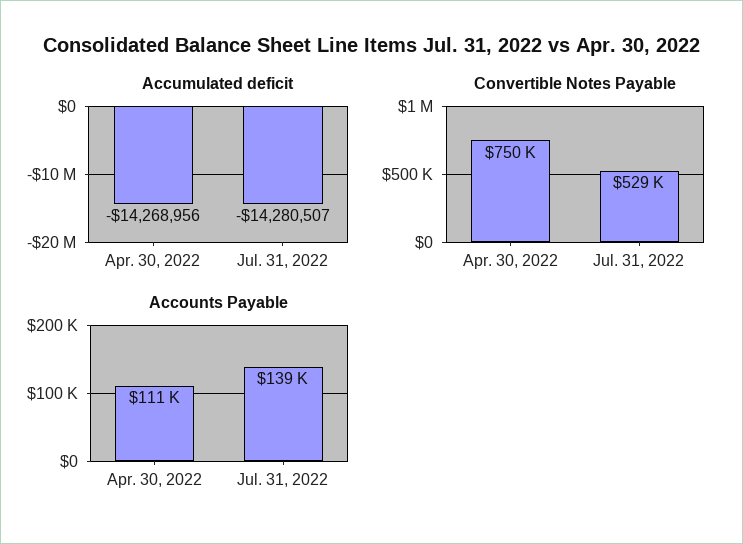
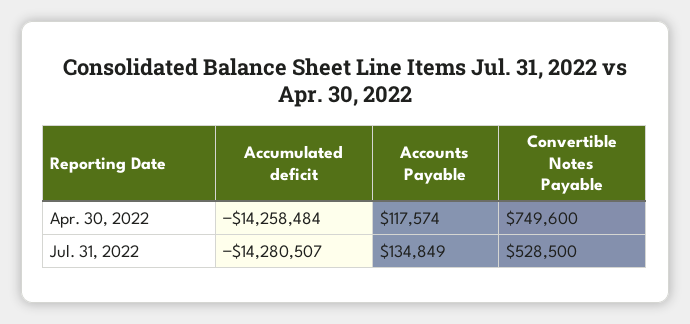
Accumulated deficit, Apr. 30, 2022: -14268956 -> -14258484
Accounts Payable, Apr. 30, 2022: 111000 -> 117574
Accounts Payable, Jul. 31, 2022: 139000 -> 134849

